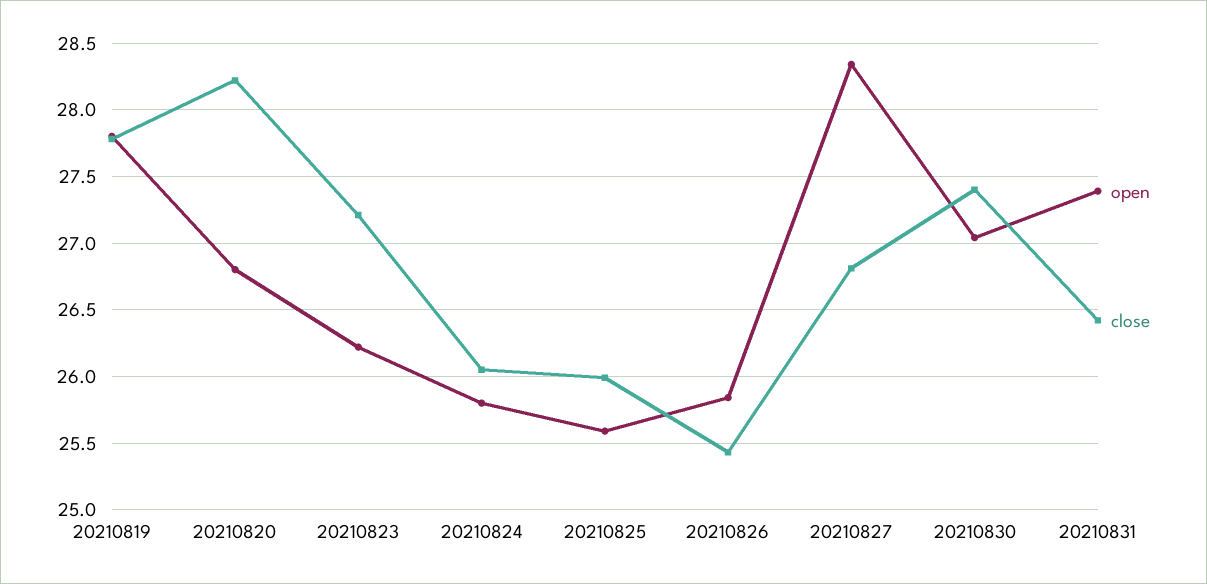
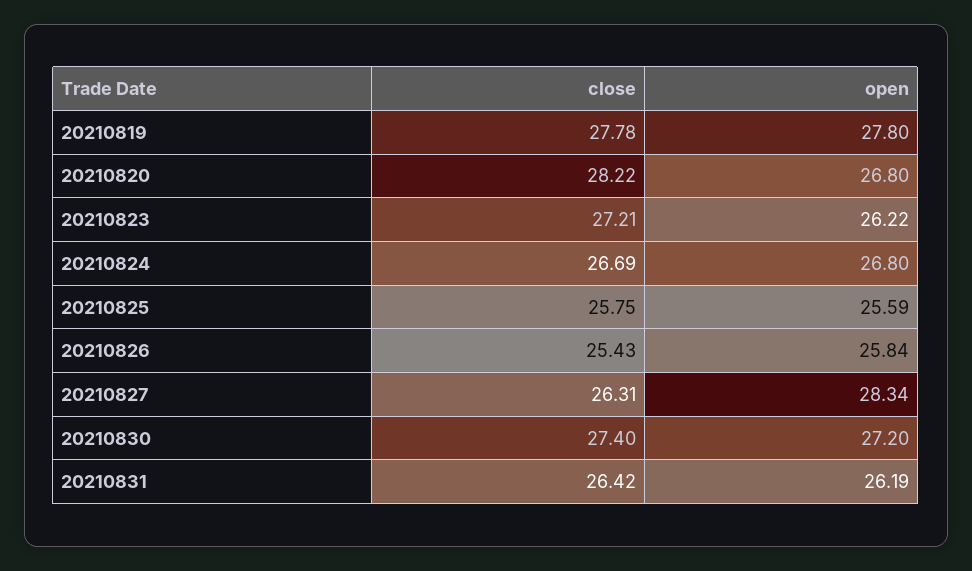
open, 20210824: 25.8 -> 26.8
close, 20210824: 26.05 -> 26.69
close, 20210825: 26 -> 25.75
close, 20210827: 26.8 -> 26.31
open, 20210830: 27.05 -> 27.2
open, 20210831: 27.4 -> 26.19

